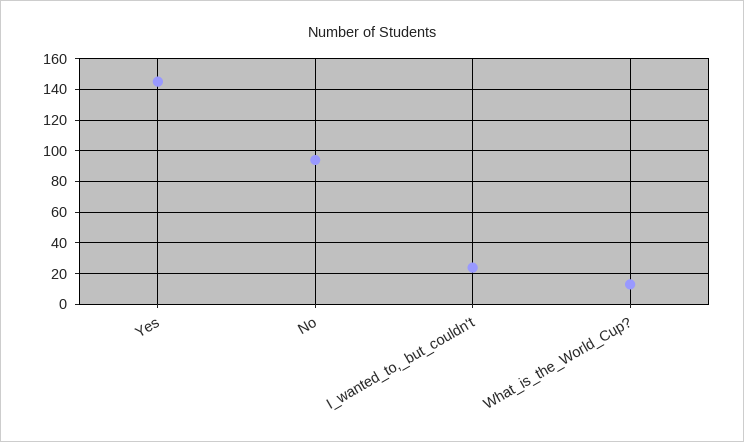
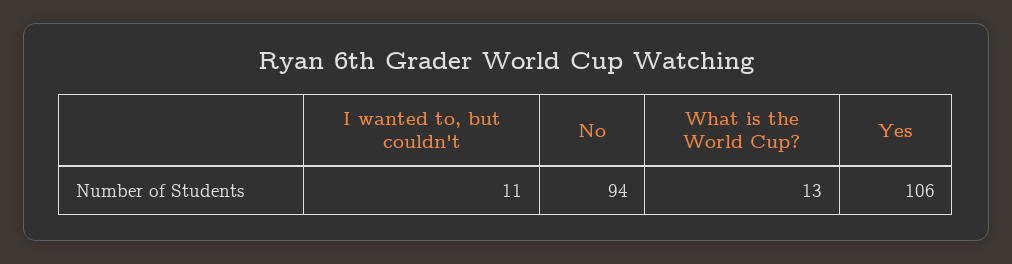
Yes: 145 -> 106
I_wanted_to,_but_couldn't: 25 -> 11

